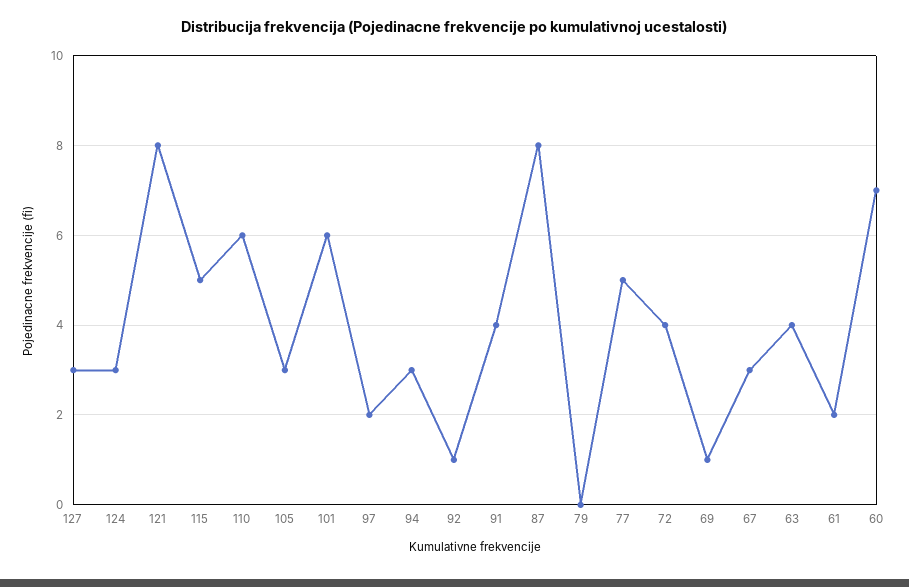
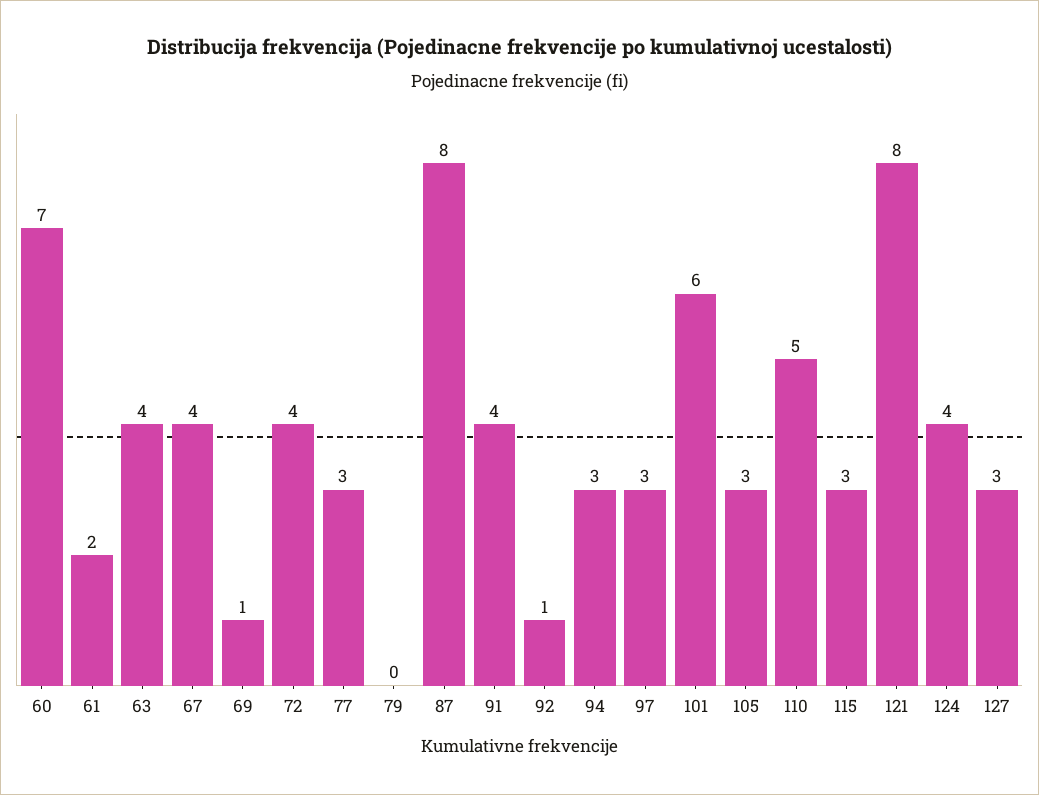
124: 3 -> 4
115: 5 -> 3
110: 6 -> 5
97: 2 -> 3
77: 5 -> 3
67: 3 -> 4

